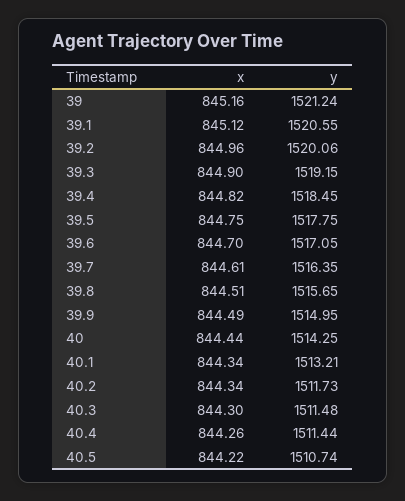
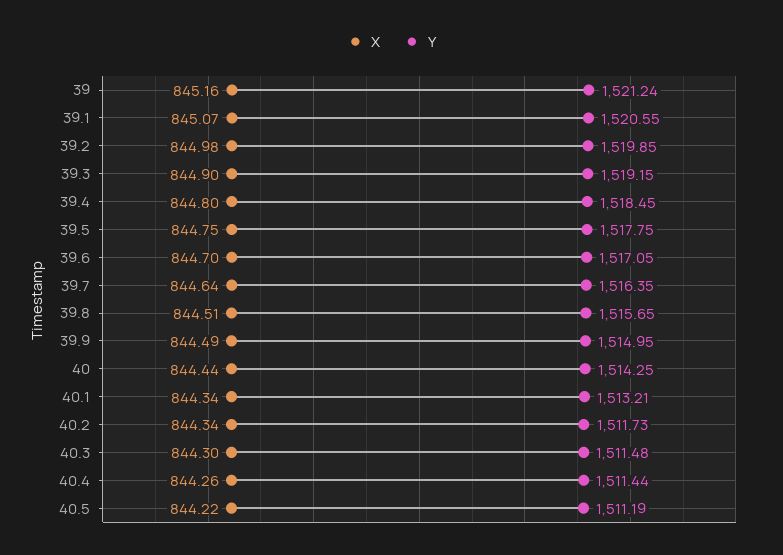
x, 39.1: 845.12 -> 845.07
x, 39.2: 844.96 -> 844.98
y, 39.2: 1520.06 -> 1519.85
x, 39.4: 844.82 -> 844.8
x, 39.7: 844.61 -> 844.64
y, 40.5: 1510.74 -> 1511.19

